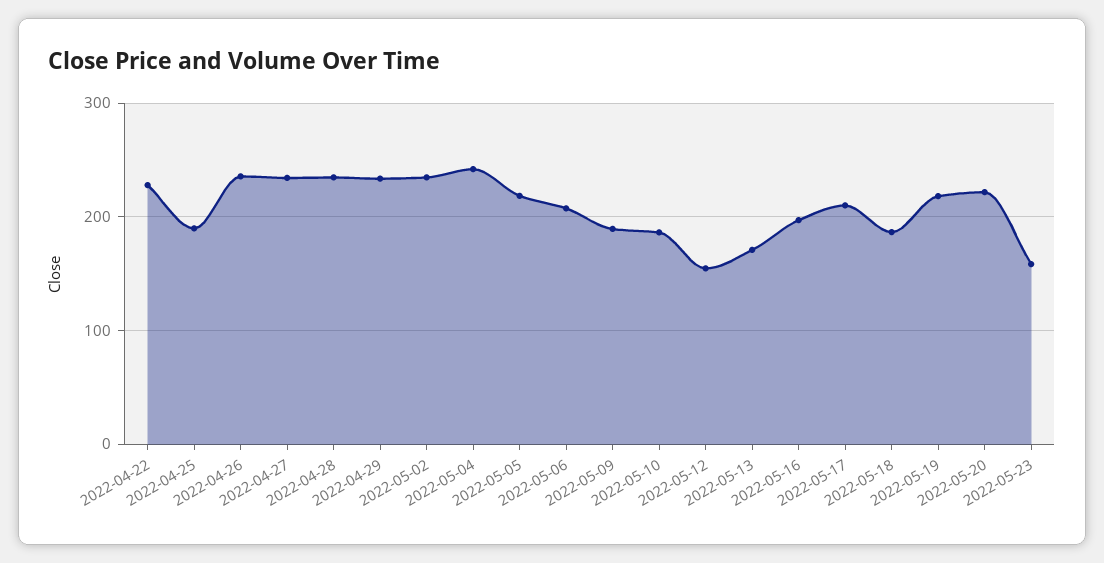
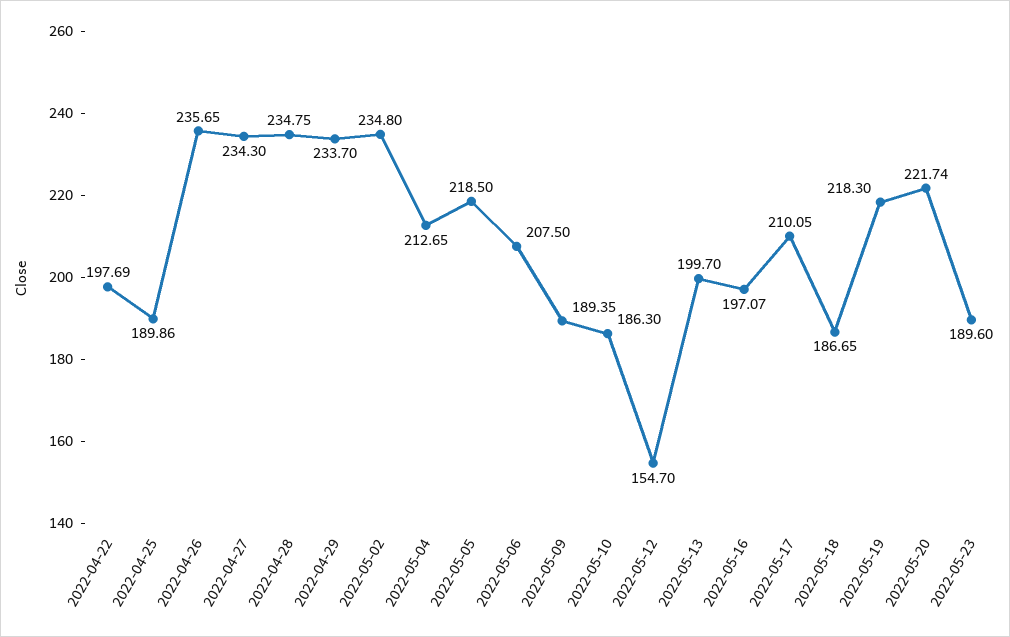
2022-04-22: 230 -> 197.69
2022-05-04: 240 -> 212.65
2022-05-13: 170 -> 199.7
2022-05-23: 160 -> 189.6

